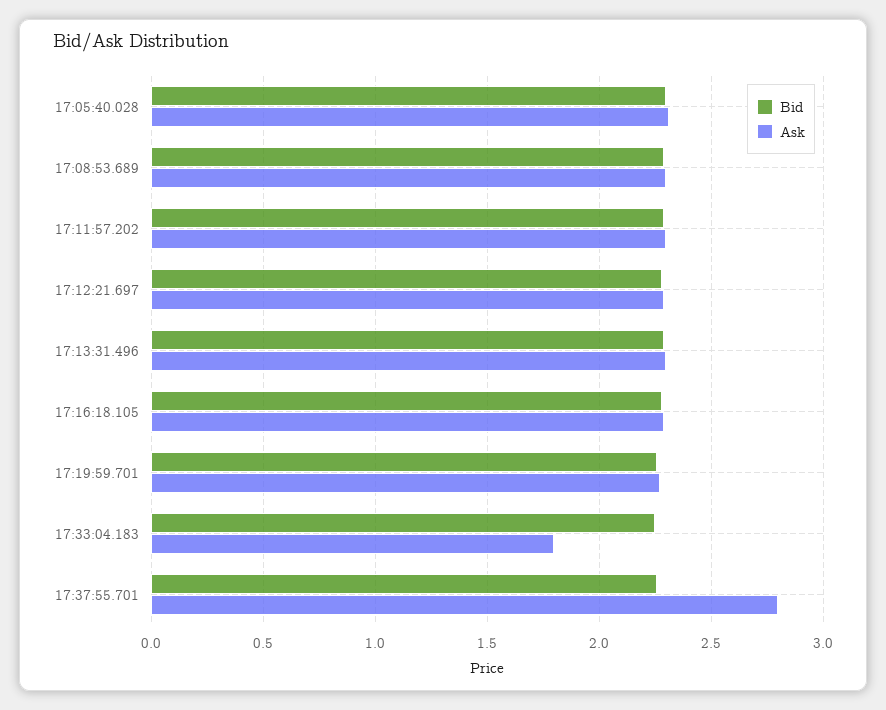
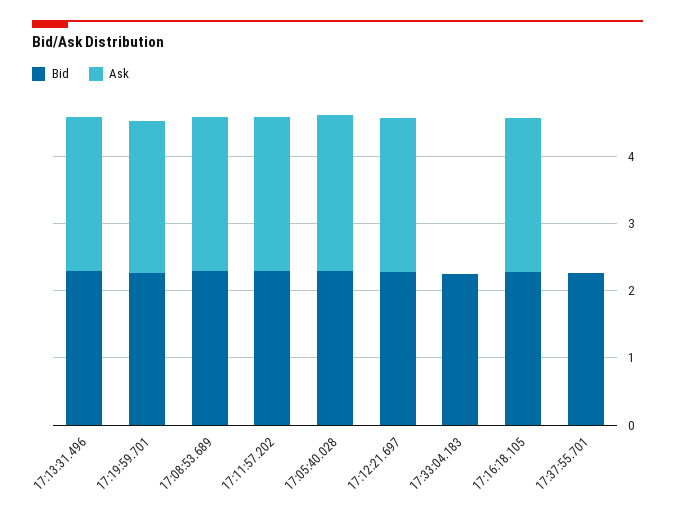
Ask, 17:33:04.183: 1.8 -> 0
Ask, 17:37:55.701: 2.8 -> 0

